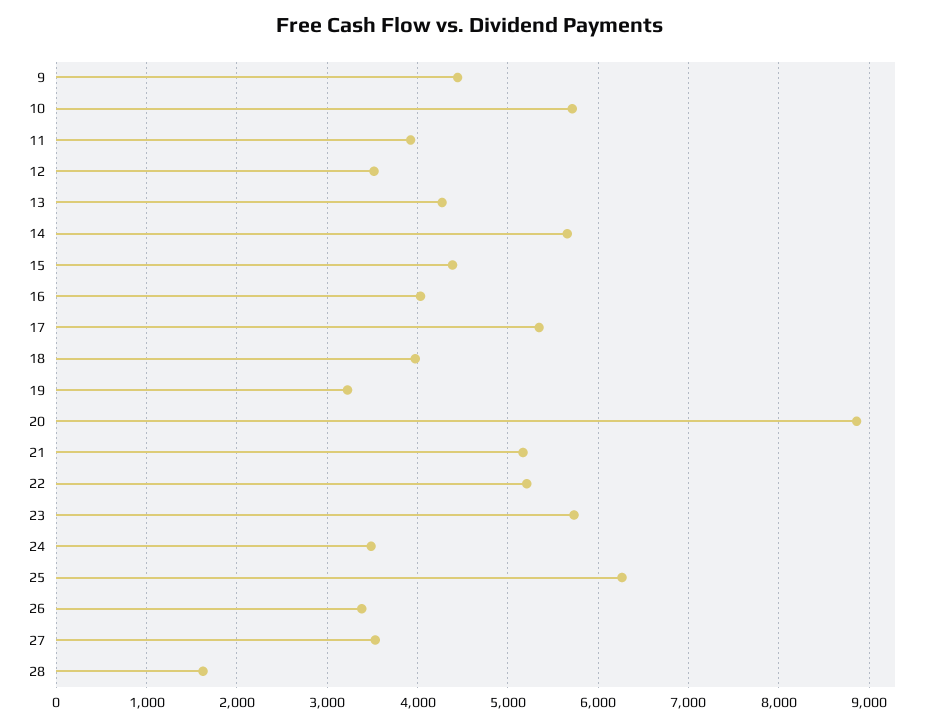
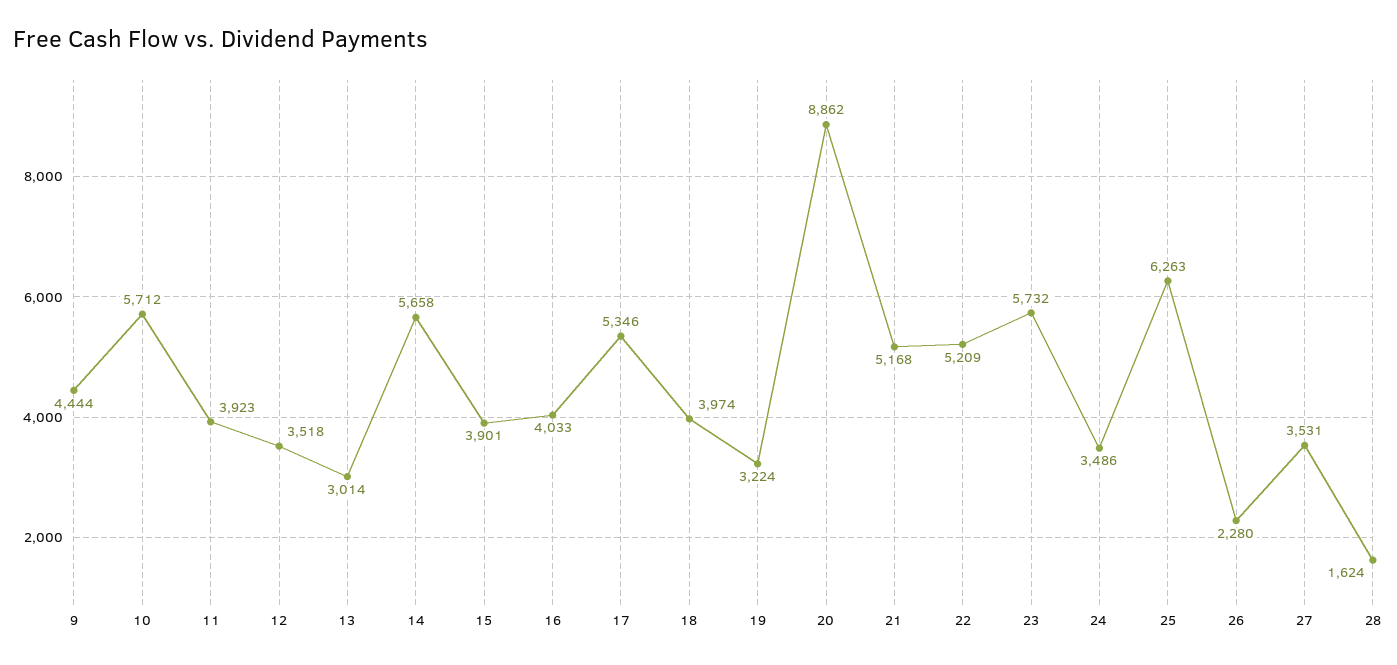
13: 4300 -> 3014
15: 4400 -> 3901
26: 3400 -> 2280

